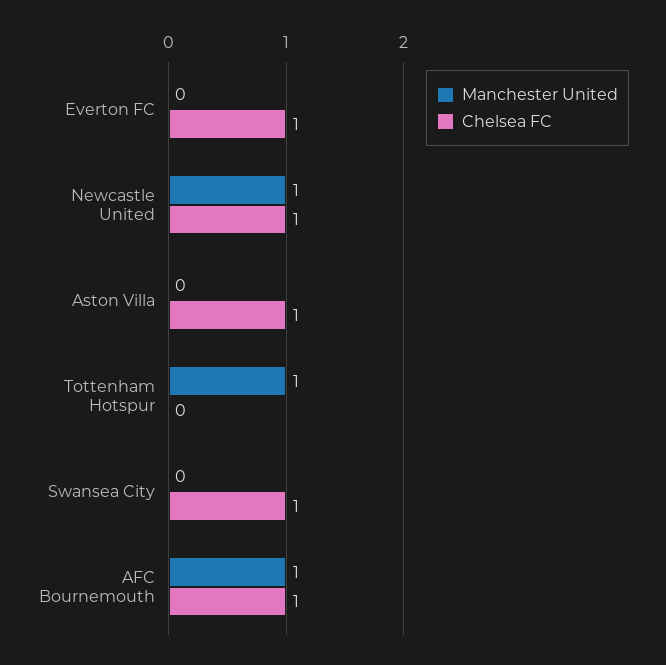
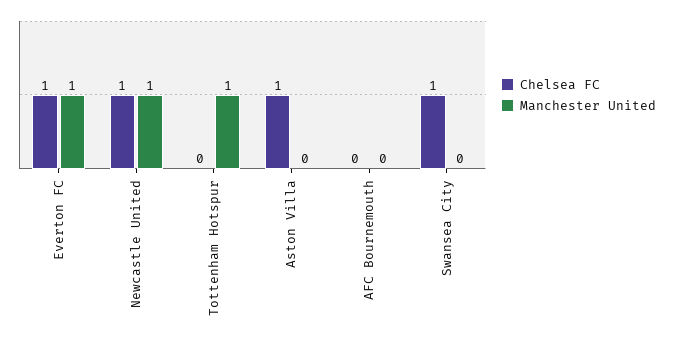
Manchester United, Everton FC: 0 -> 1
Manchester United, AFC Bournemouth: 1 -> 0
Chelsea FC, AFC Bournemouth: 1 -> 0

